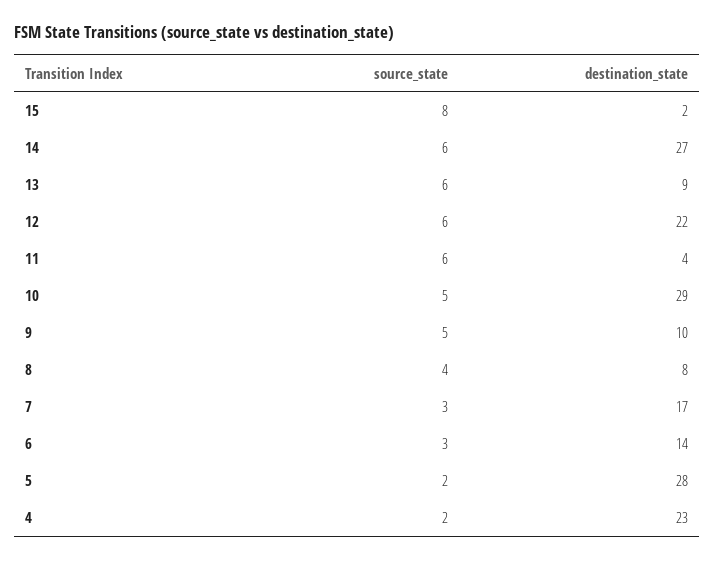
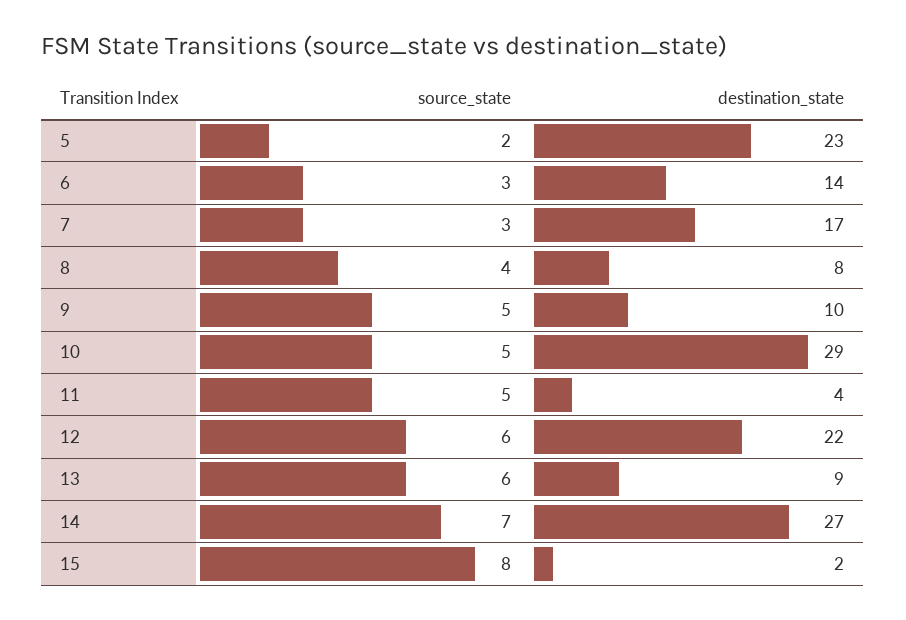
source_state, 14: 6 -> 7
source_state, 11: 6 -> 5
destination_state, 5: 28 -> 23
source_state, 4: 2 -> none
destination_state, 4: 23 -> none

